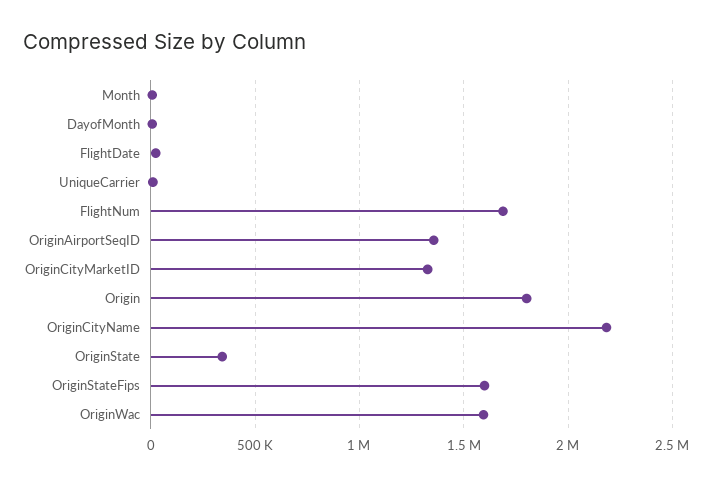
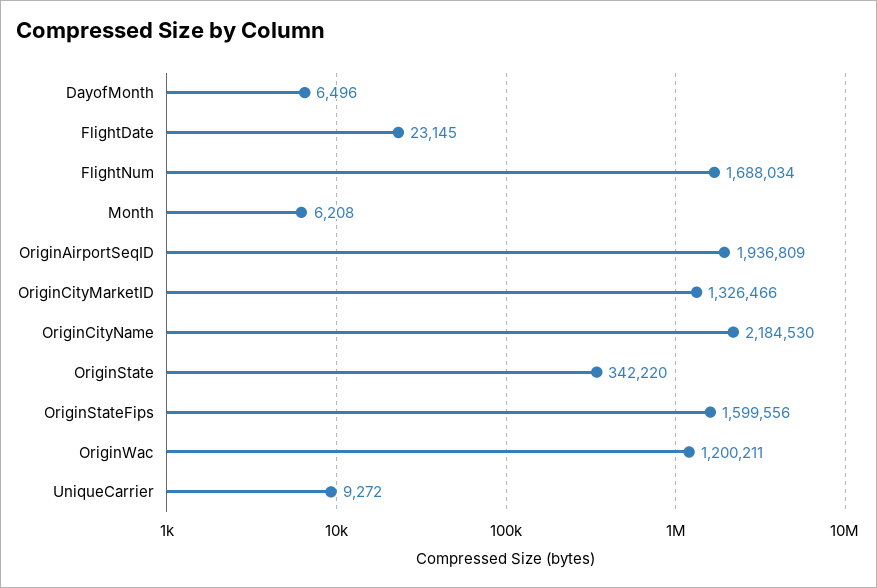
OriginAirportSeqID: 1350000 -> 1936809
Origin: 1800000 -> none
OriginWac: 1600000 -> 1200211

